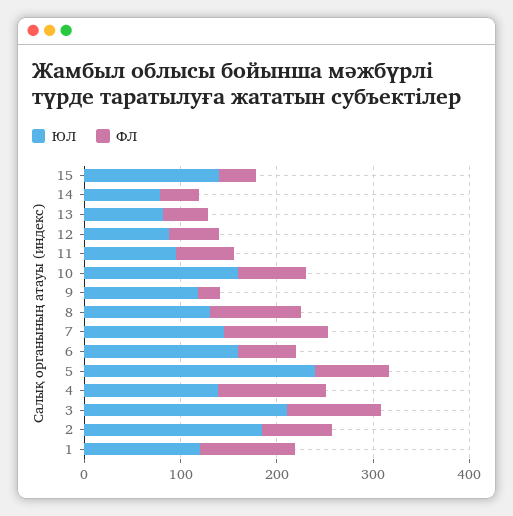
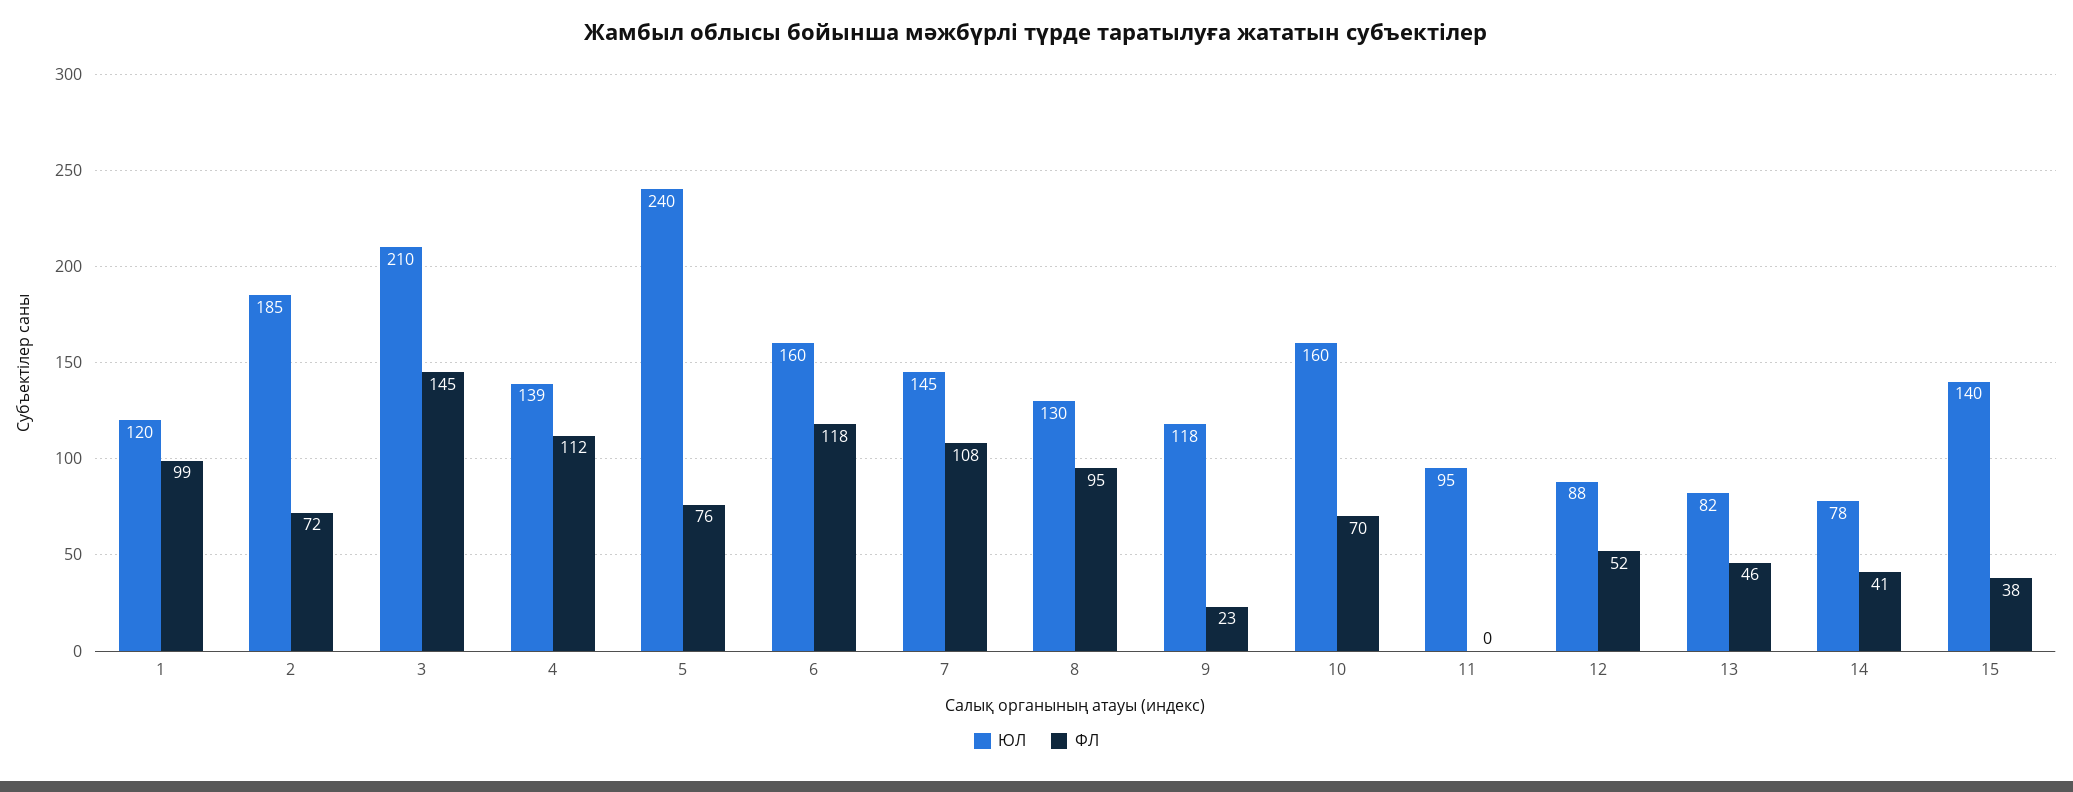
ФЛ, 11: 60 -> 0
ФЛ, 6: 60 -> 118
ФЛ, 3: 100 -> 145

